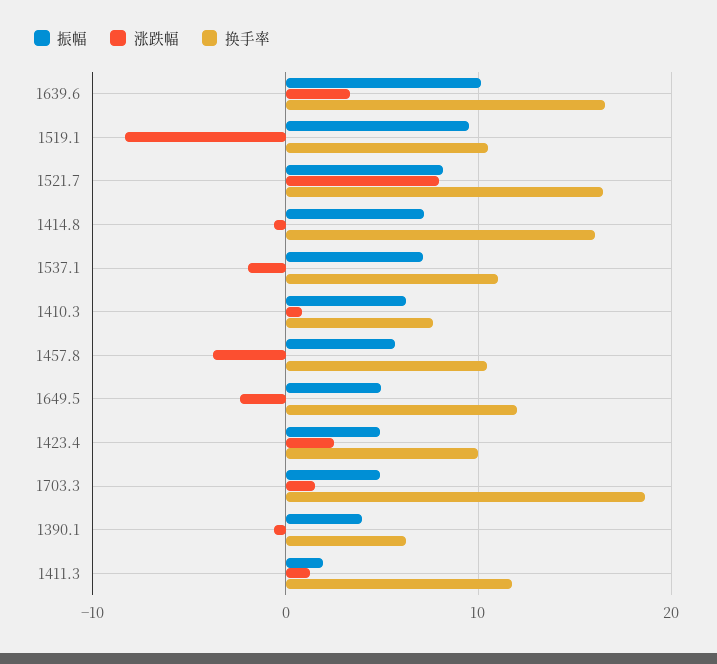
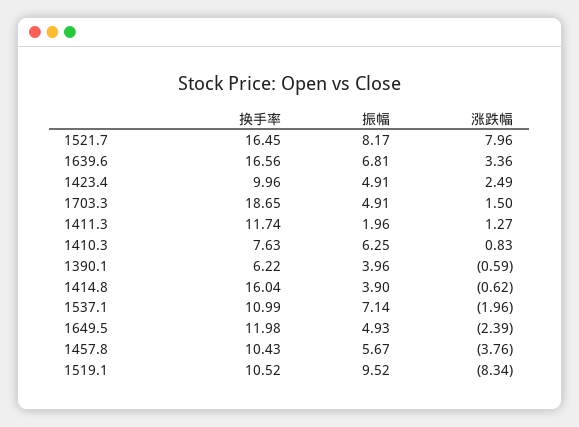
振幅, 1639.6: 10 -> 6.81
振幅, 1414.8: 7 -> 3.9

